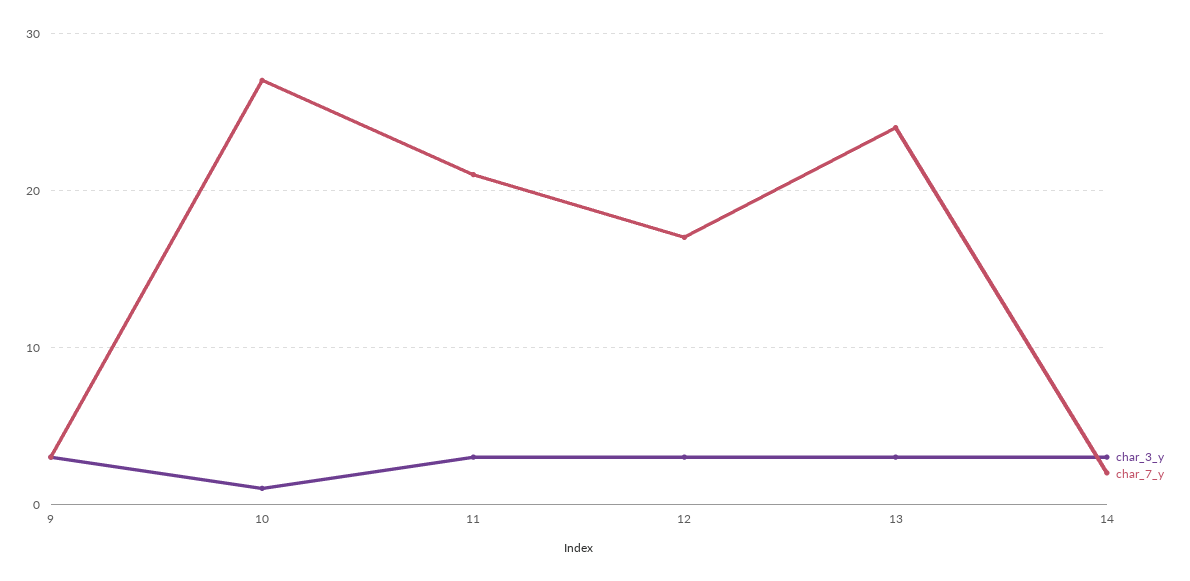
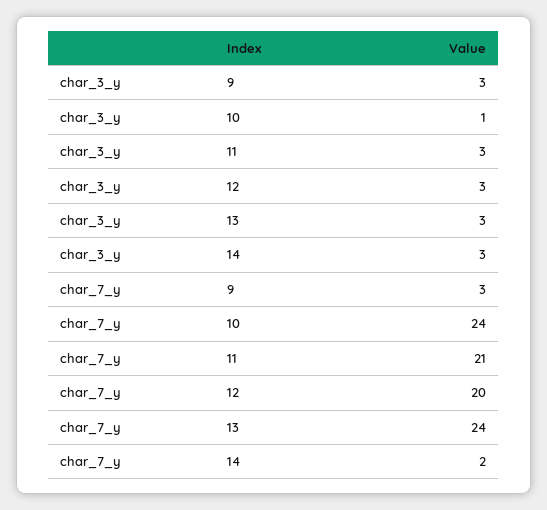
char_7_y, 10: 27 -> 24
char_7_y, 12: 17 -> 20

